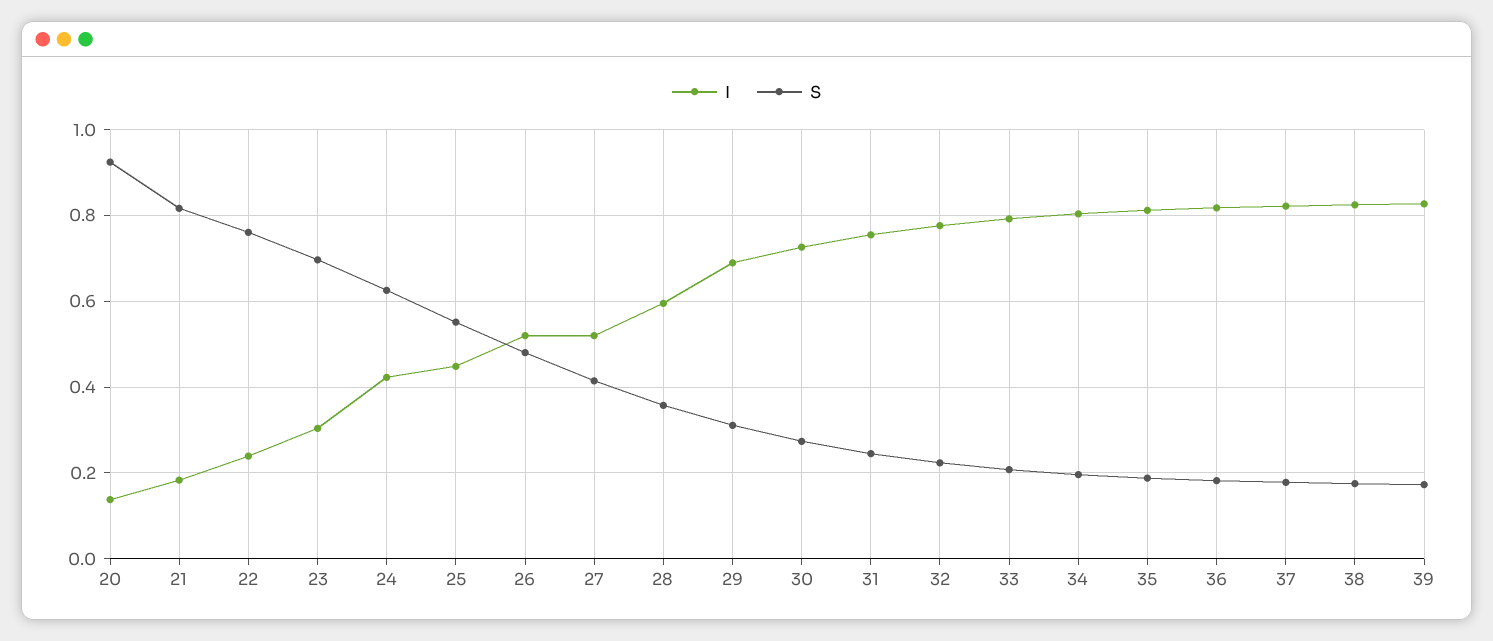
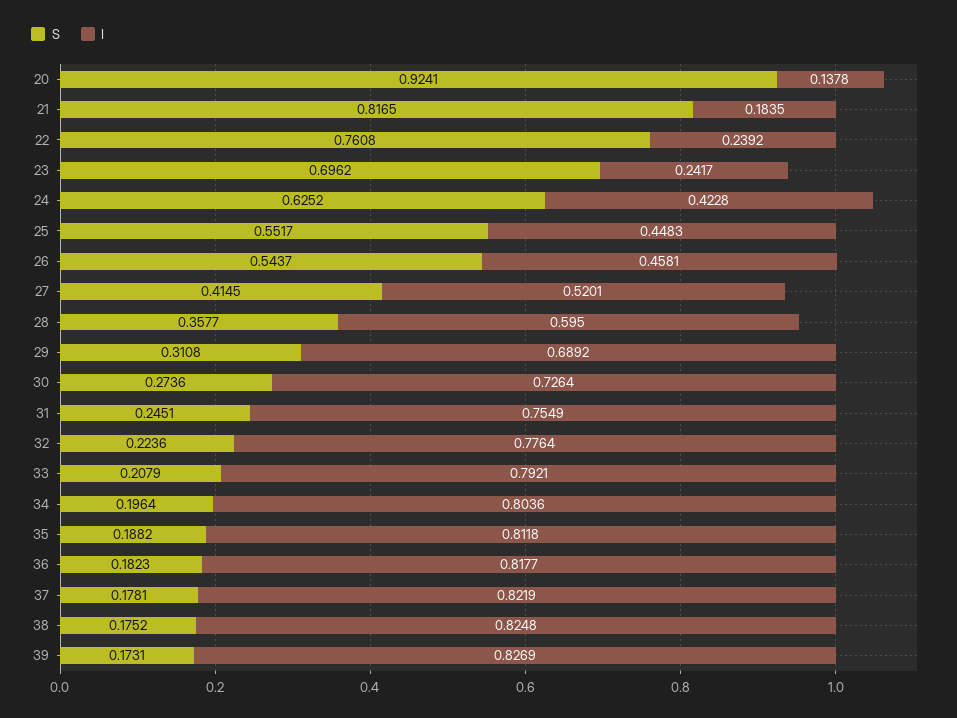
I, 23: 0.3 -> 0.2417
I, 26: 0.52 -> 0.4581
S, 26: 0.48 -> 0.5437

